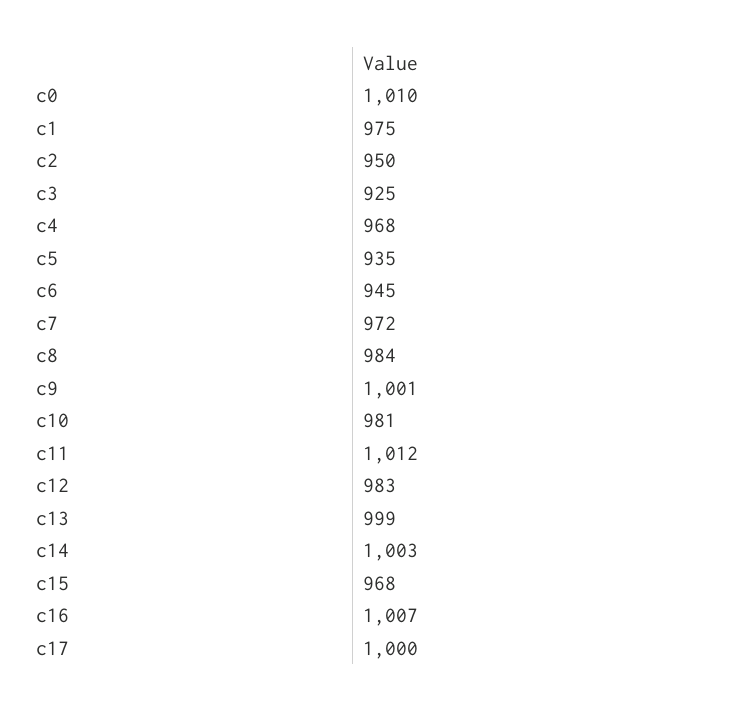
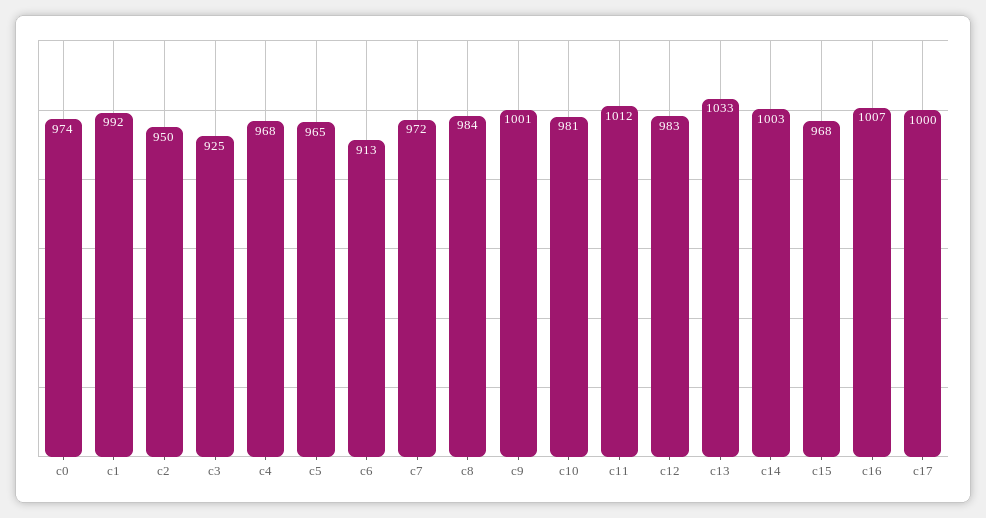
c0: 1010 -> 974
c1: 975 -> 992
c5: 935 -> 965
c6: 945 -> 913
c13: 999 -> 1033

